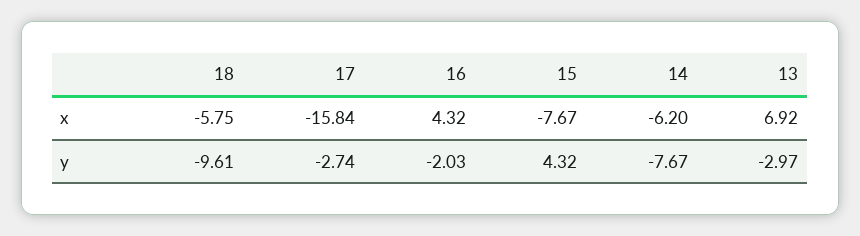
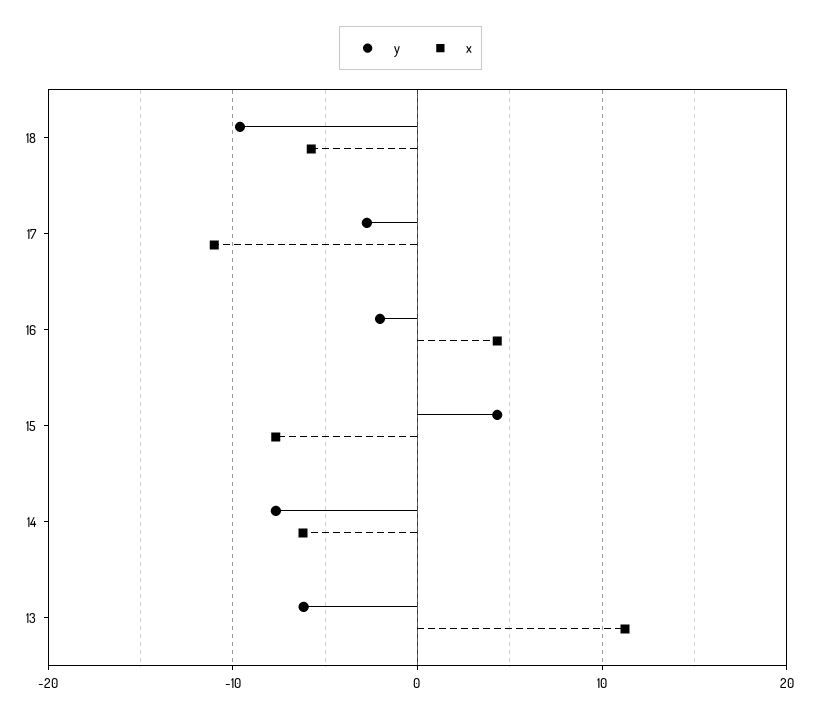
x, 17: -15.84 -> -11
x, 13: 6.92 -> 11
y, 13: -2.97 -> -6

